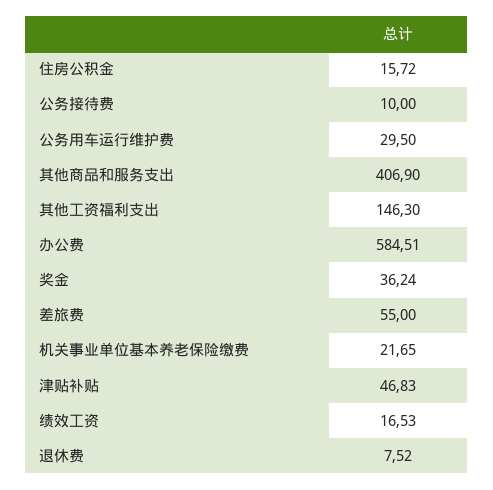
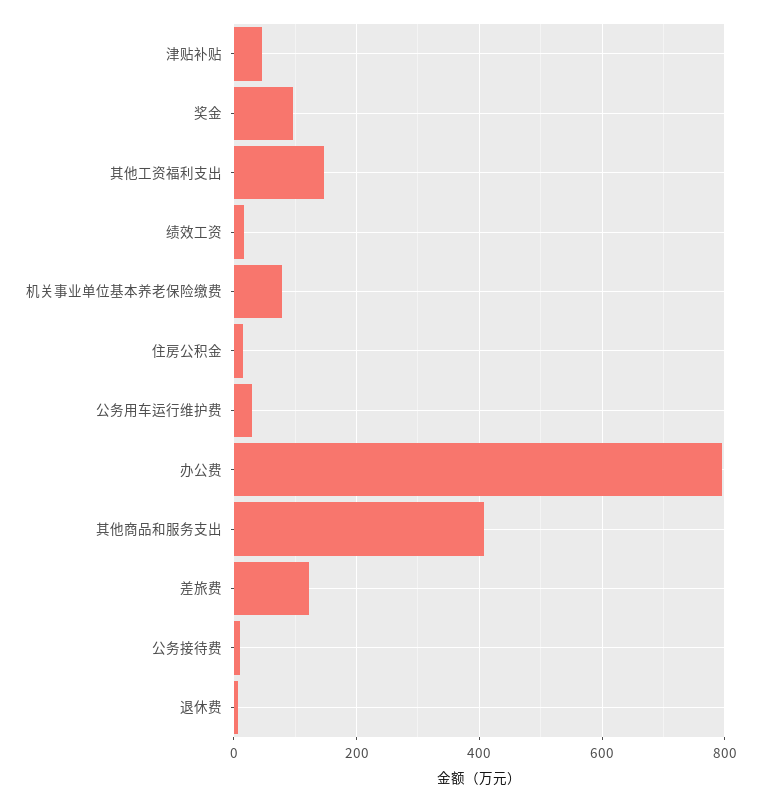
办公费: 584.51 -> 800
奖金: 36.24 -> 100
差旅费: 55 -> 120
机关事业单位基本养老保险缴费: 21.65 -> 80

